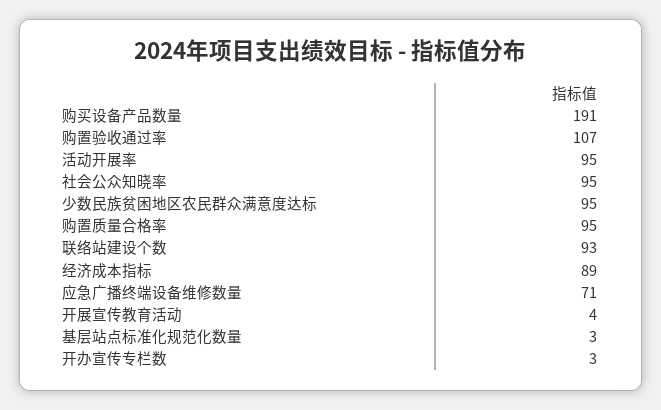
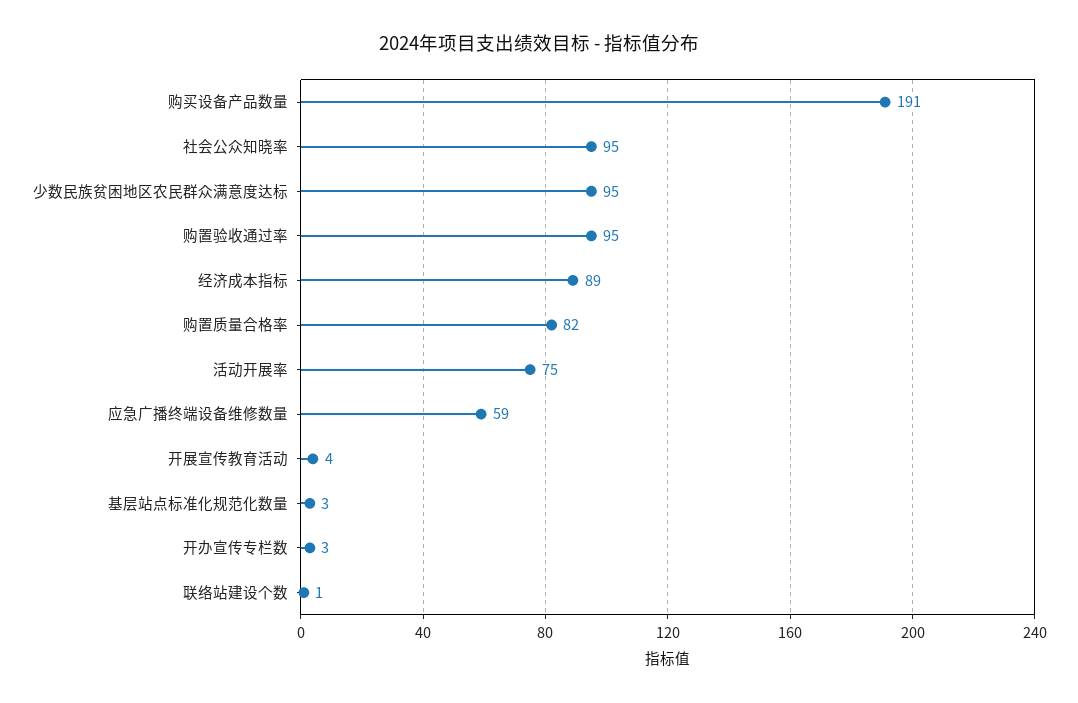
购置验收通过率: 107 -> 95
活动开展率: 95 -> 75
购置质量合格率: 95 -> 82
联络站建设个数: 93 -> 1
应急广播终端设备维修数量: 71 -> 59

